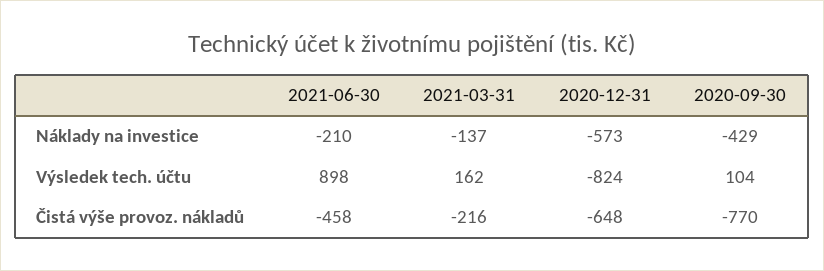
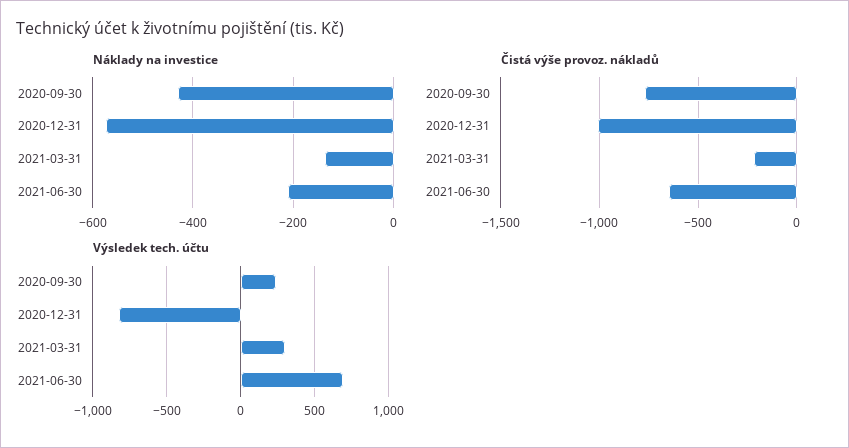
Výsledek tech. účtu, 2021-06-30: 898 -> 700
Výsledek tech. účtu, 2021-03-31: 162 -> 300
Výsledek tech. účtu, 2020-09-30: 104 -> 250
Čistá výše provoz. nákladů, 2021-06-30: -458 -> -650
Čistá výše provoz. nákladů, 2020-12-31: -648 -> -1000

